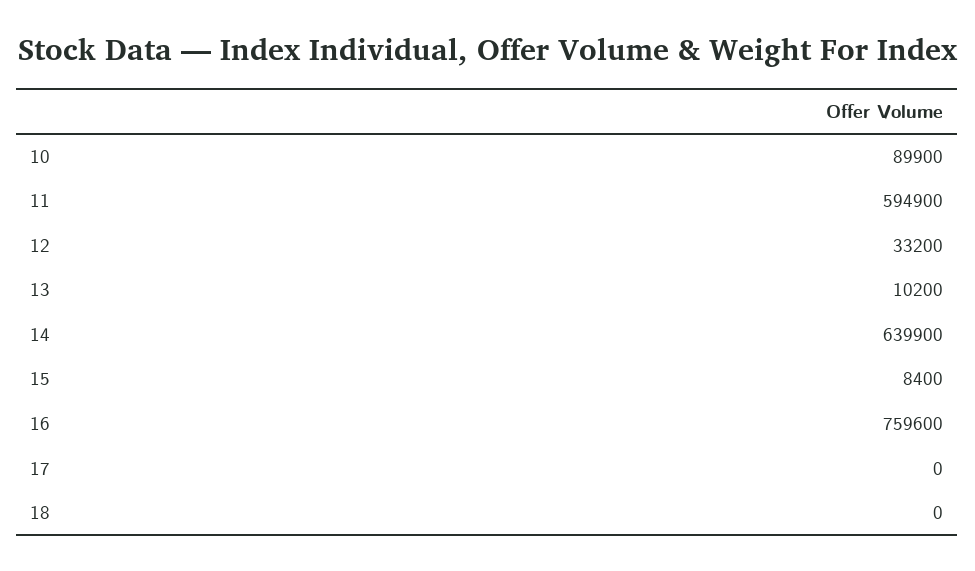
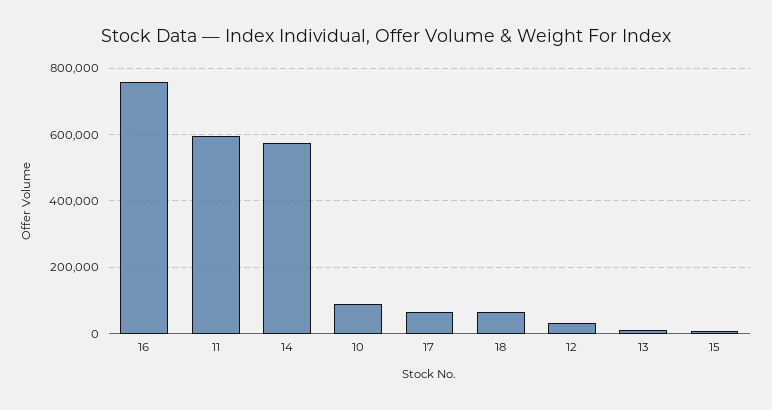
14: 639900 -> 580000
17: 0 -> 60000
18: 0 -> 60000

